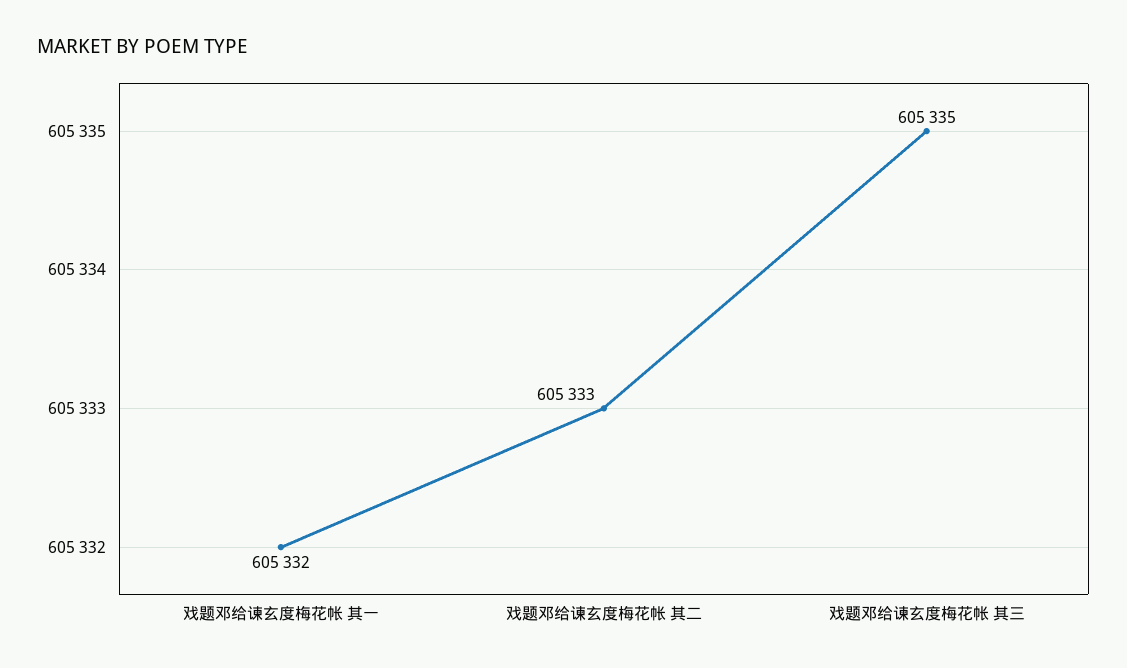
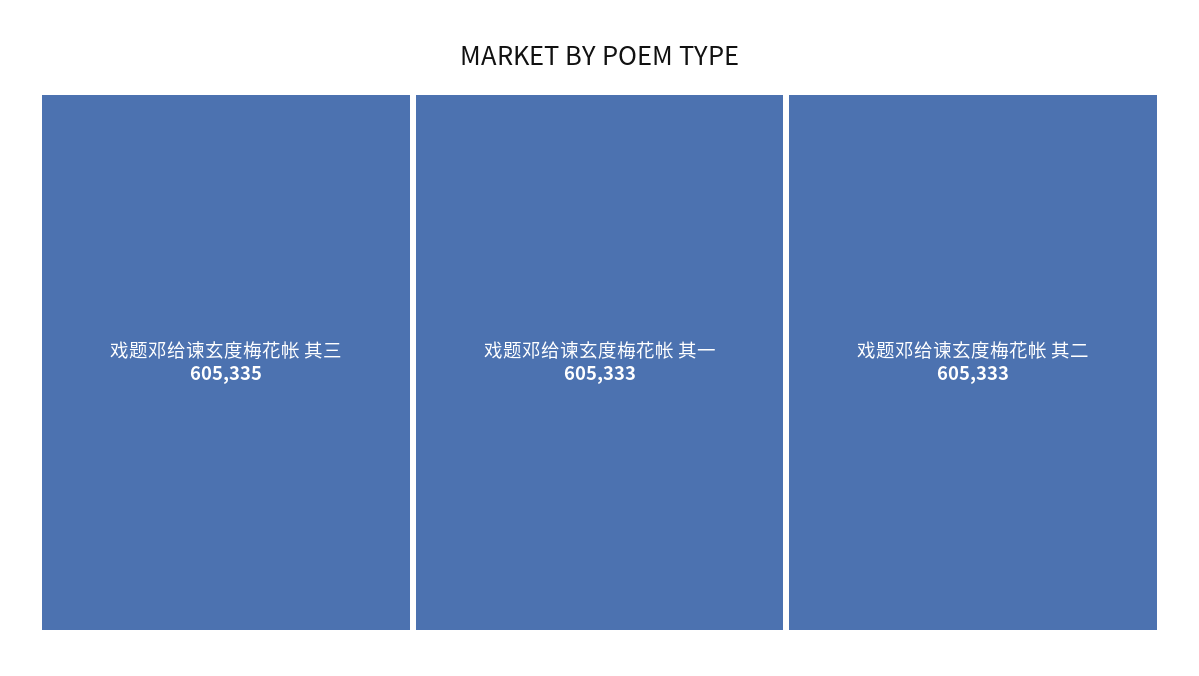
戏题邓给谏玄度梅花帐 其一: 605332 -> 605333

